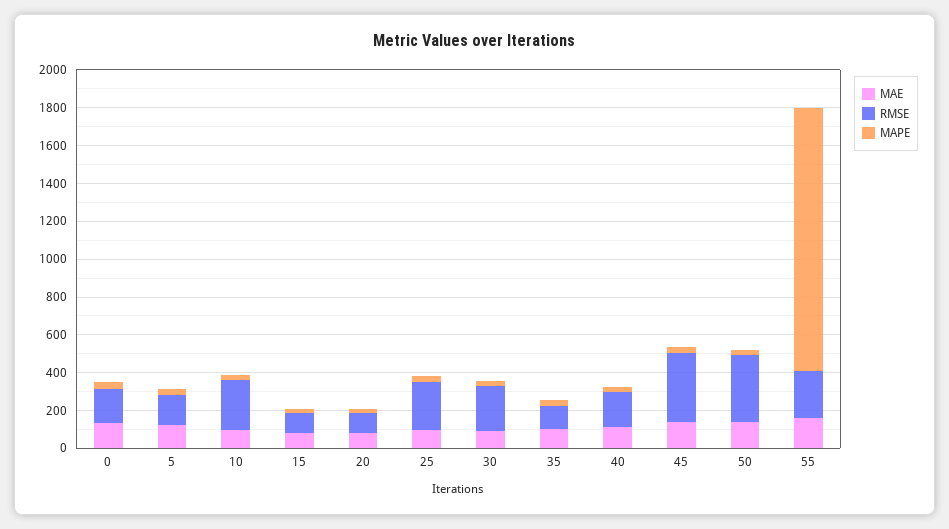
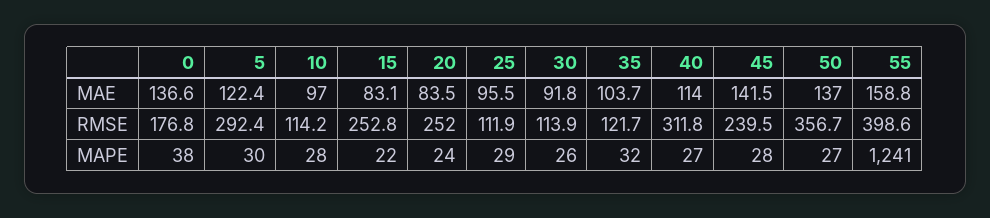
RMSE, 5: 150 -> 292.4
RMSE, 10: 250 -> 114.2
RMSE, 15: 100 -> 252.8
RMSE, 20: 100 -> 252
RMSE, 25: 250 -> 111.9
RMSE, 30: 250 -> 113.9
RMSE, 40: 200 -> 311.8
RMSE, 45: 350 -> 239.5
RMSE, 55: 250 -> 398.6
MAPE, 55: 1400 -> 1241

